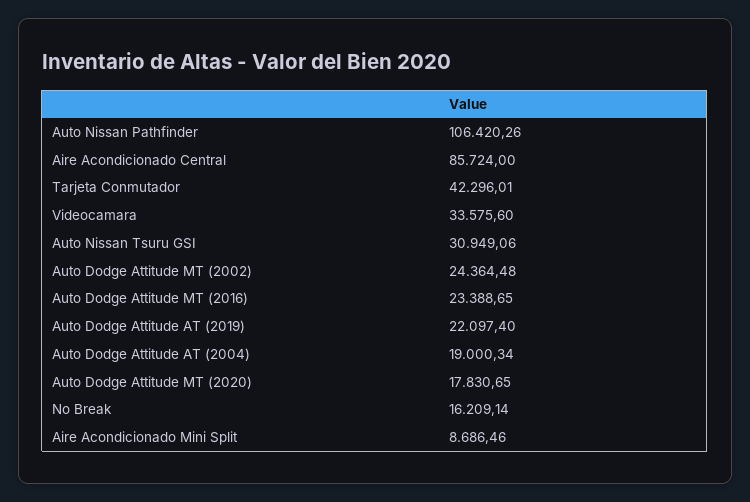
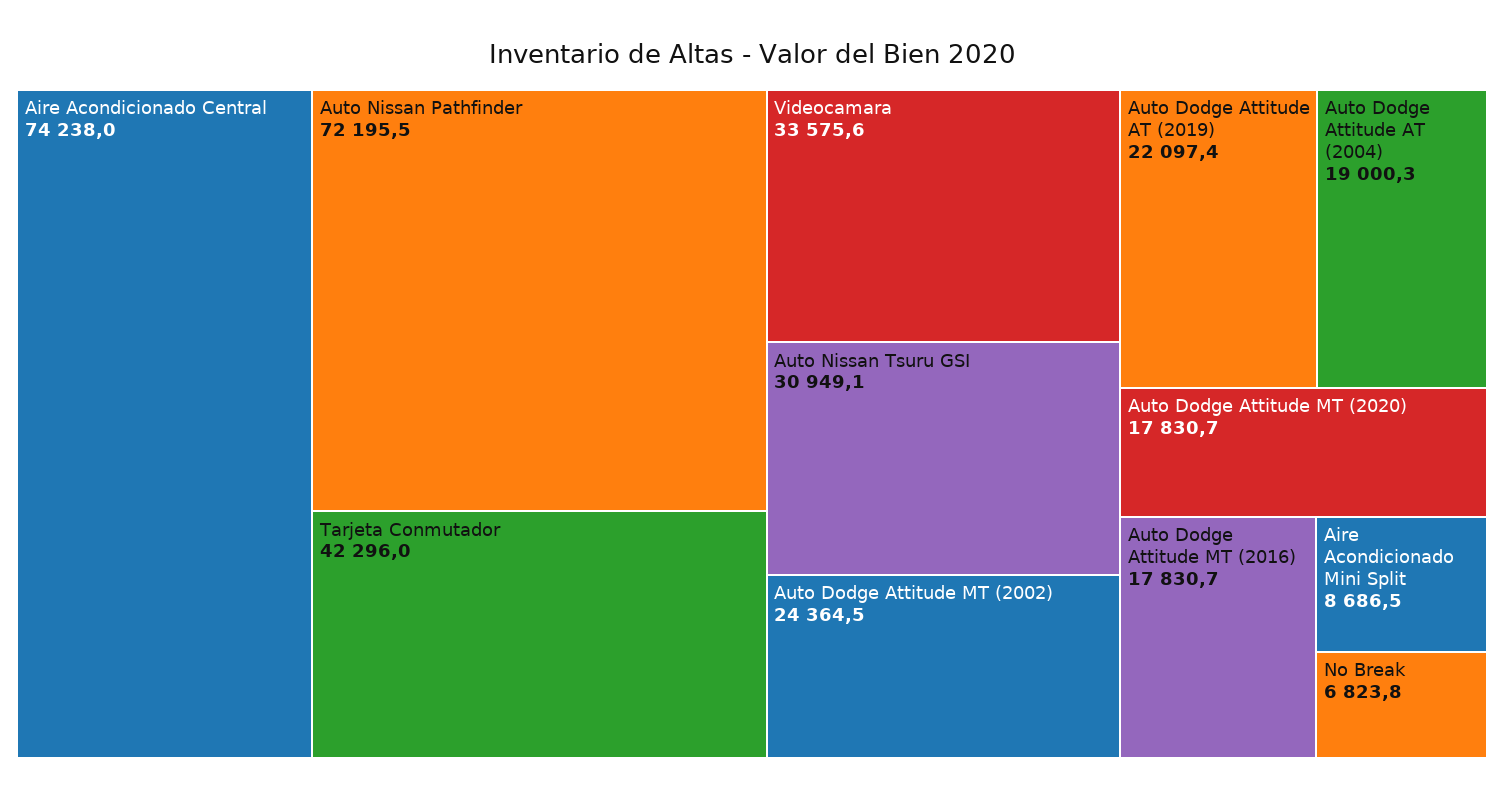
Auto Nissan Pathfinder: 106420.26 -> 72195.5
Aire Acondicionado Central: 85724 -> 74238
Auto Dodge Attitude MT (2016): 23388.65 -> 17830.7
No Break: 16209.14 -> 6823.8

